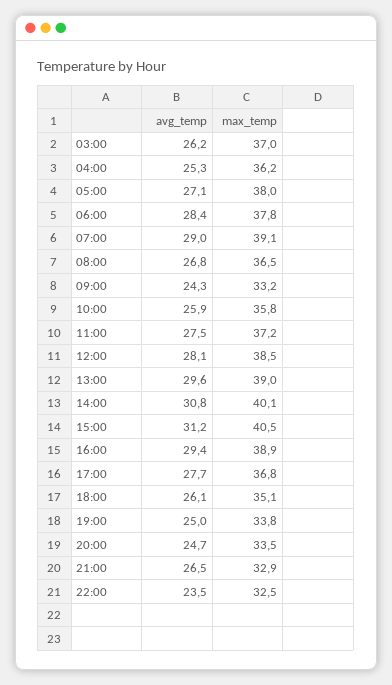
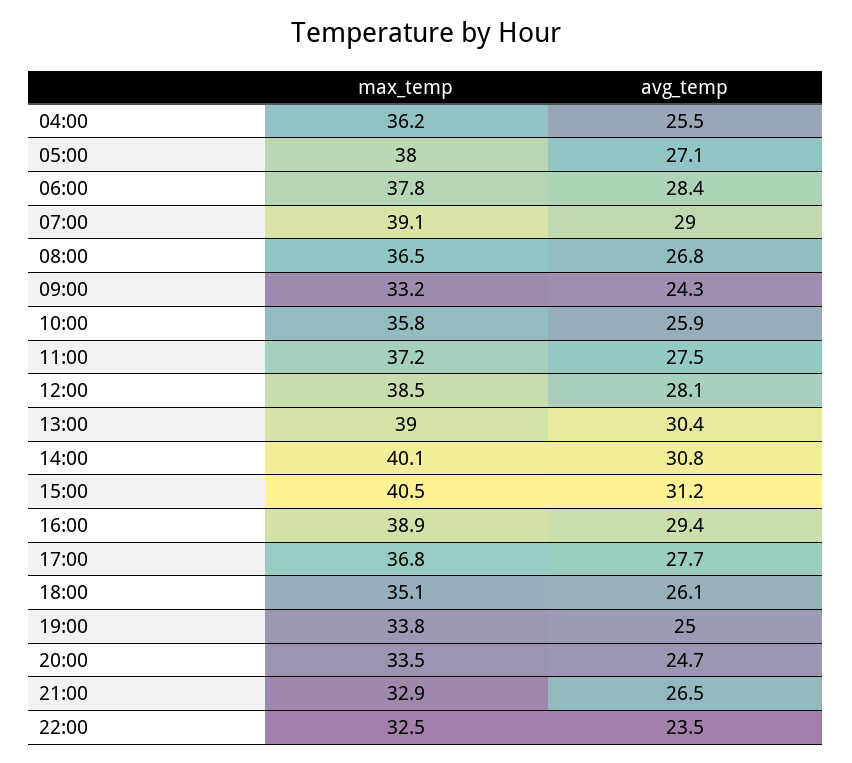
avg_temp, 03:00: 26.2 -> none
max_temp, 03:00: 37 -> none
avg_temp, 04:00: 25.3 -> 25.5
avg_temp, 13:00: 29.6 -> 30.4

